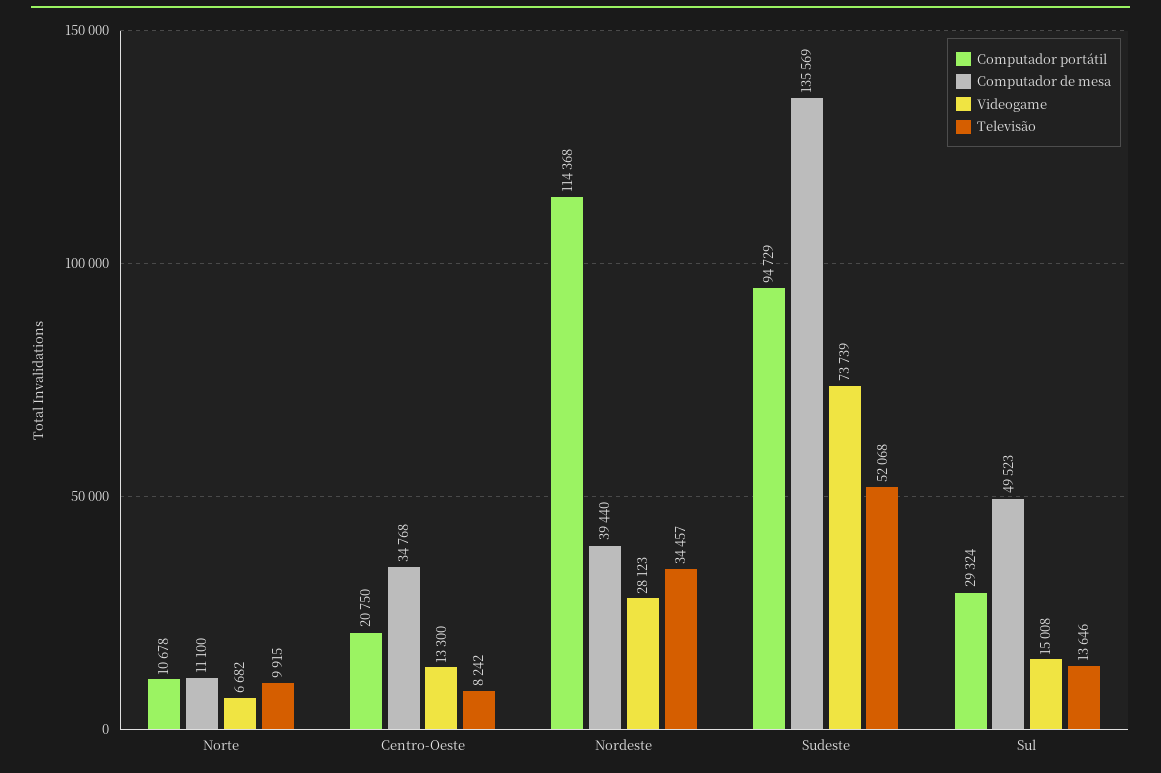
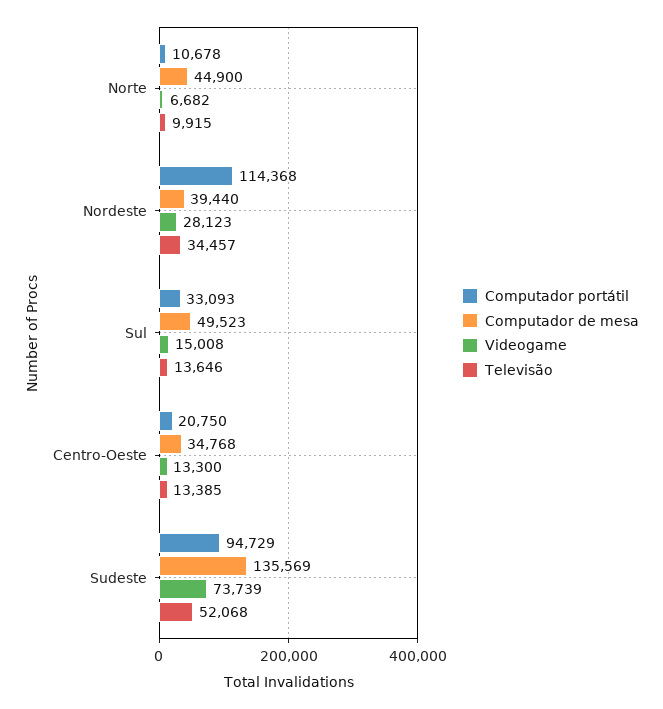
Computador de mesa, Norte: 11100 -> 44900
Televisão, Centro-Oeste: 8242 -> 13385
Computador portátil, Sul: 29324 -> 33093

